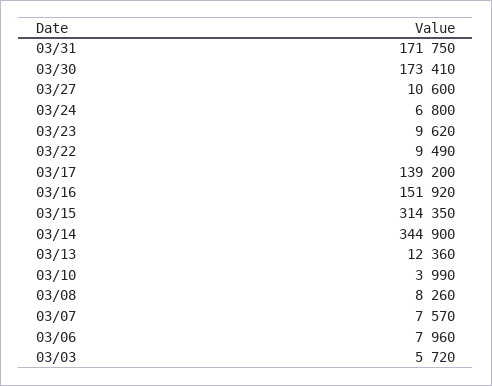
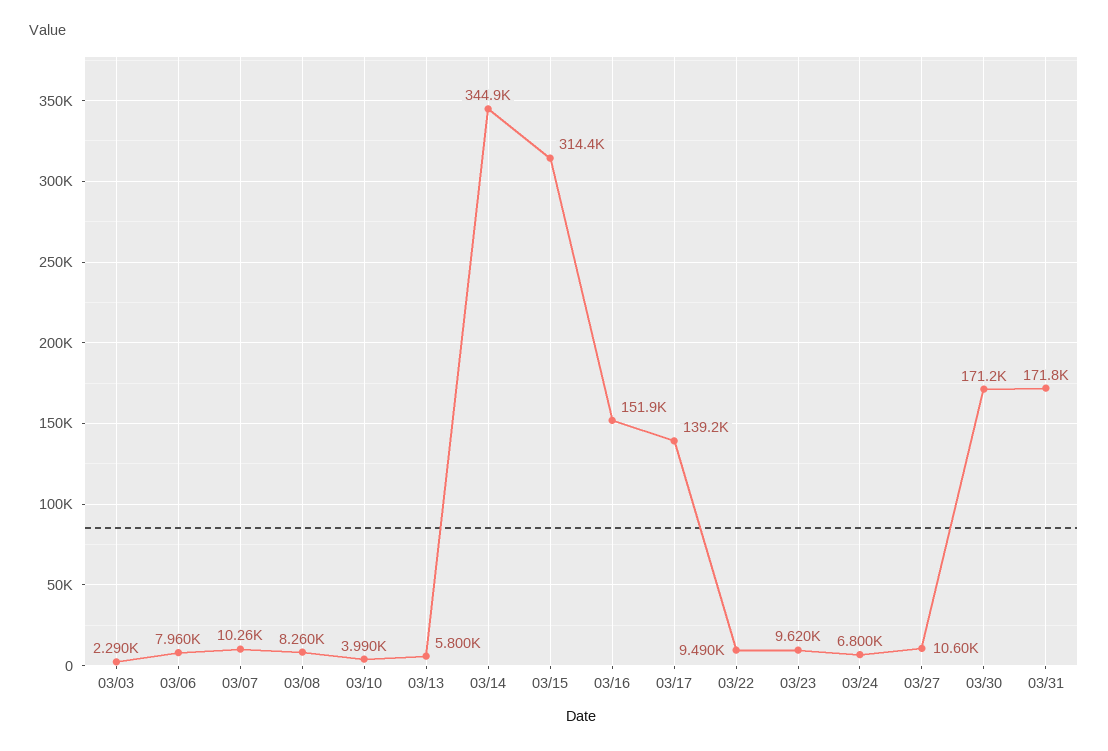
03/30: 173410 -> 171200
03/13: 12360 -> 5800
03/07: 7570 -> 10260
03/03: 5720 -> 2290

